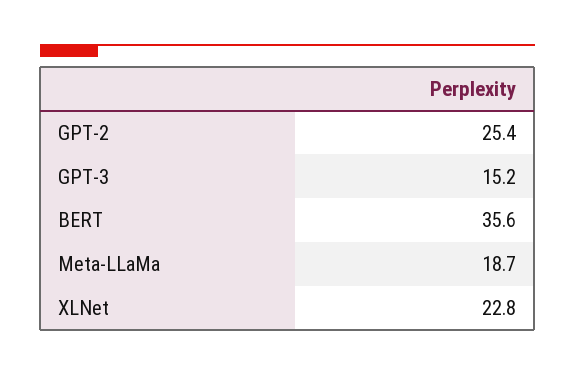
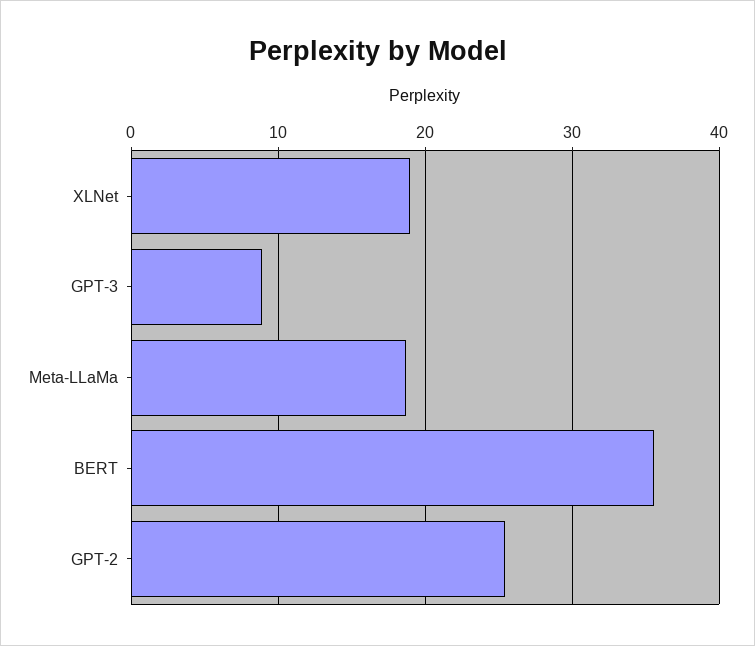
GPT-3: 15.2 -> 9
XLNet: 22.8 -> 19

